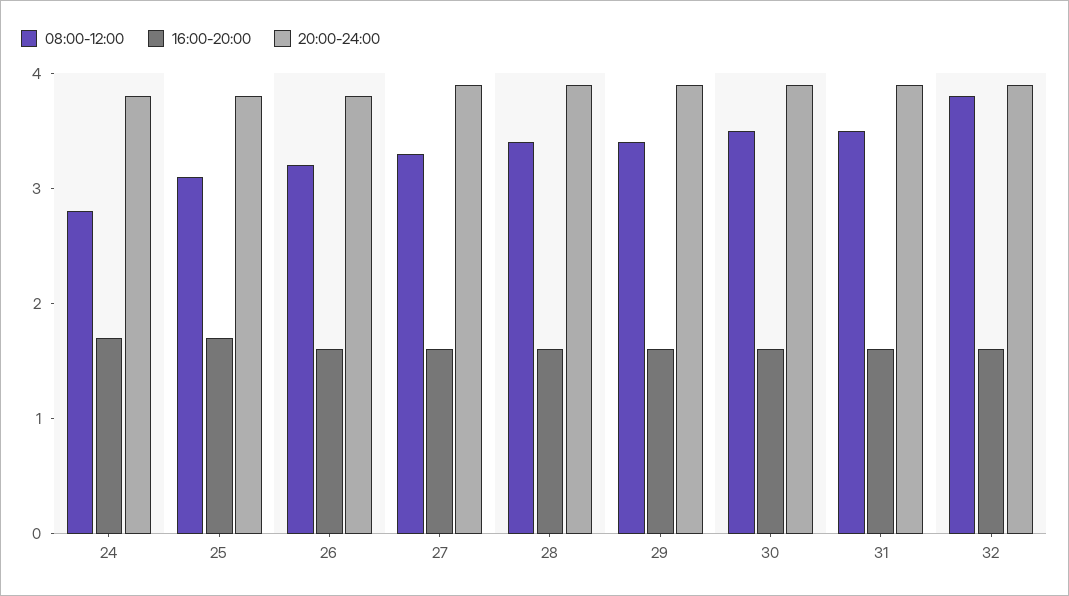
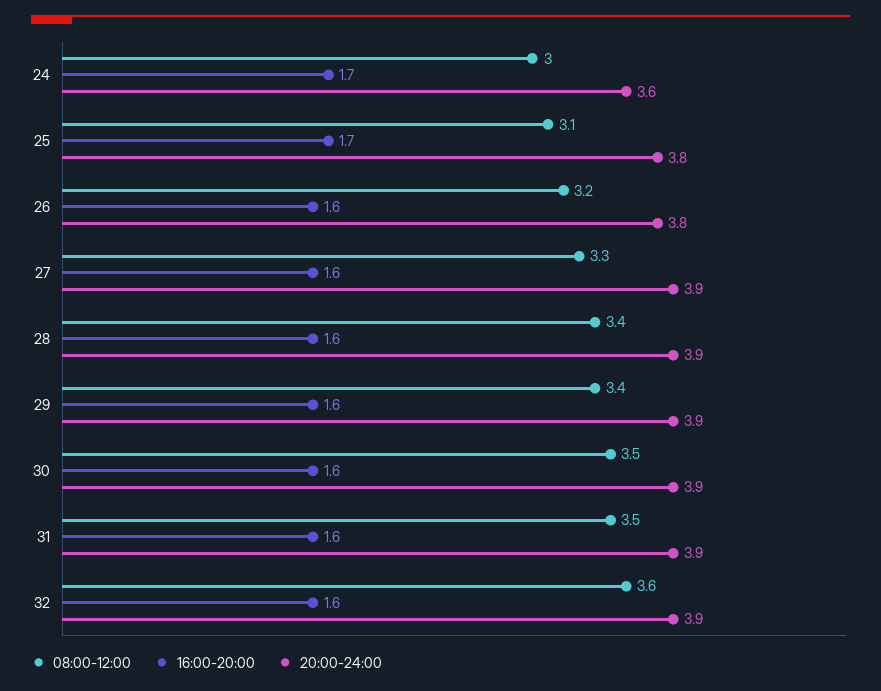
08:00-12:00, 24: 2.8 -> 3
20:00-24:00, 24: 3.8 -> 3.6
08:00-12:00, 32: 3.8 -> 3.6

